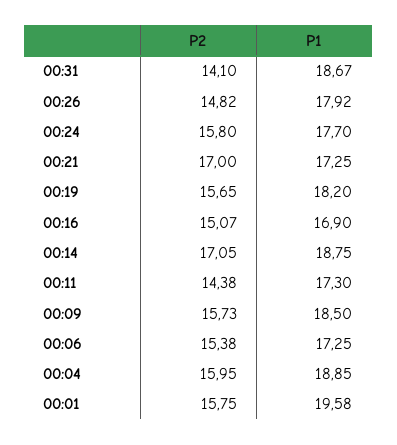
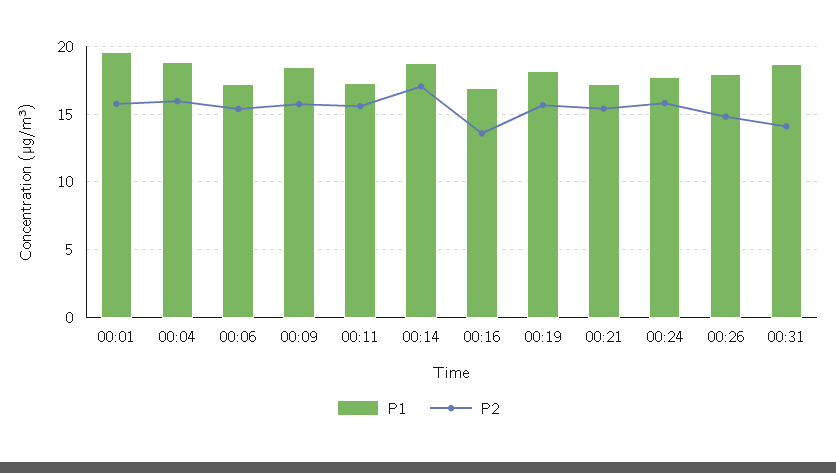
P2, 00:21: 17 -> 15.5
P2, 00:16: 15.07 -> 13.5
P2, 00:11: 14.38 -> 15.5

